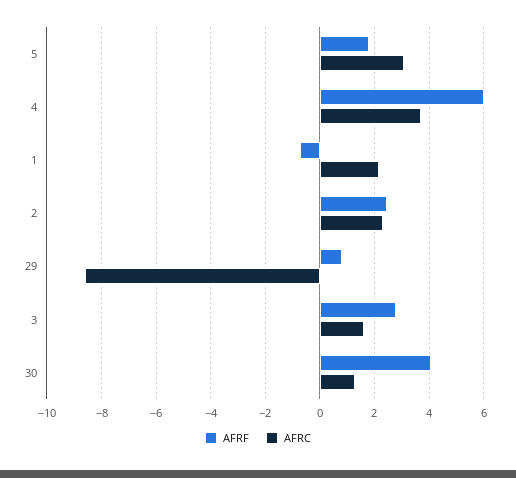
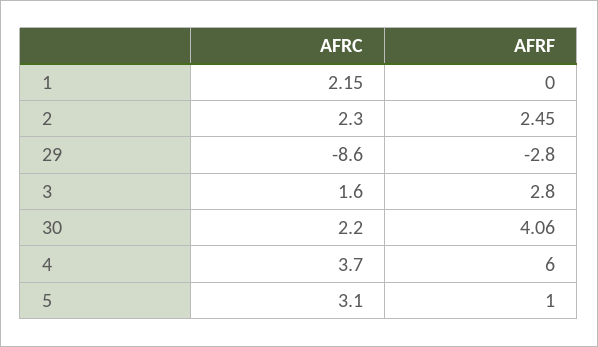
AFRF, 5: 1.75 -> 1
AFRF, 1: -0.75 -> 0
AFRF, 29: 0.75 -> -2.8
AFRC, 30: 1.25 -> 2.2

